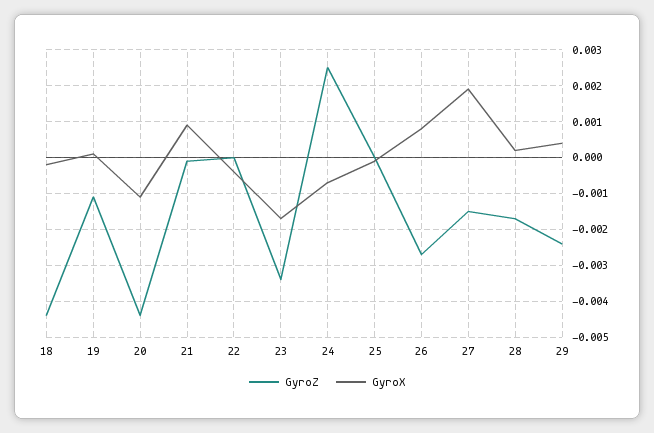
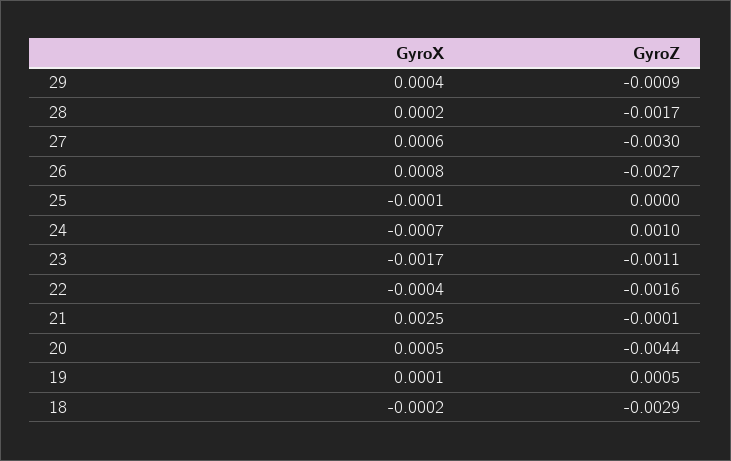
GyroZ, 18: -0.0045 -> -0.0029
GyroZ, 19: -0.001 -> 0.0005
GyroX, 20: -0.001 -> 0.0005
GyroX, 21: 0.001 -> 0.0025
GyroZ, 22: 0 -> -0.0016
GyroZ, 23: -0.0035 -> -0.0011
GyroZ, 24: 0.0025 -> 0.001
GyroZ, 27: -0.0015 -> -0.003
GyroX, 27: 0.002 -> 0.0006
GyroZ, 29: -0.0025 -> -0.0009

